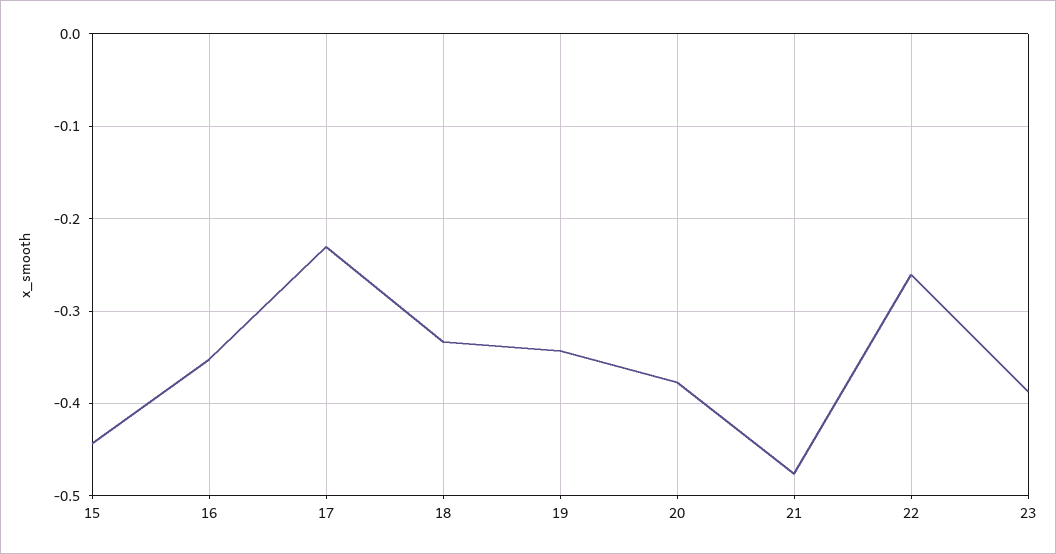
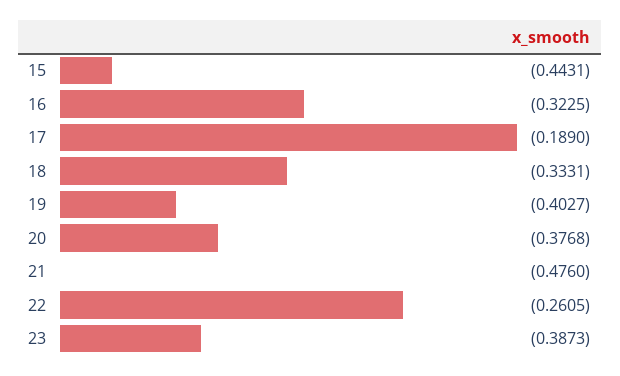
16: -0.35 -> -0.3225
17: -0.23 -> -0.189
19: -0.34 -> -0.4027

